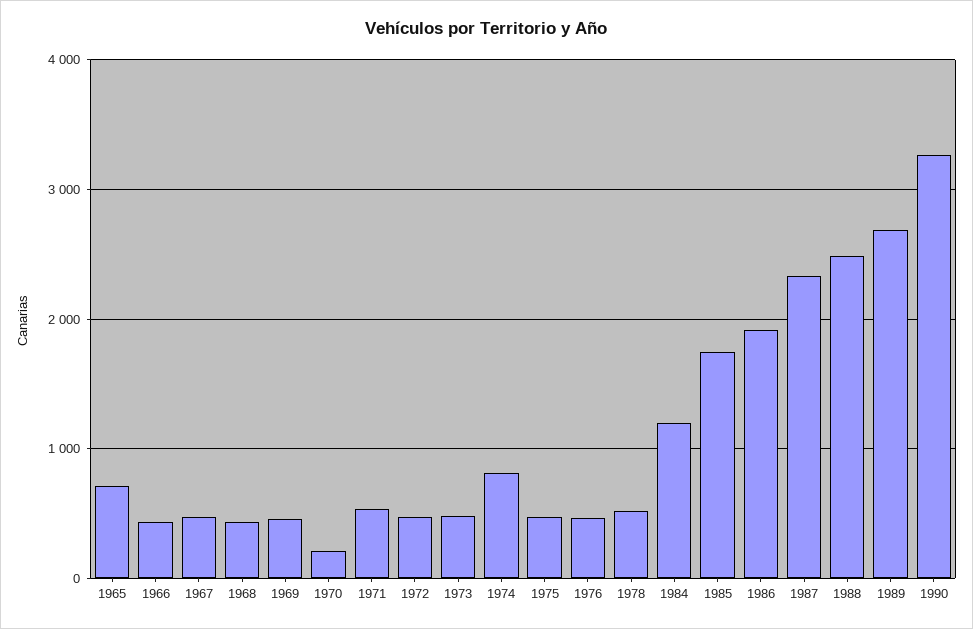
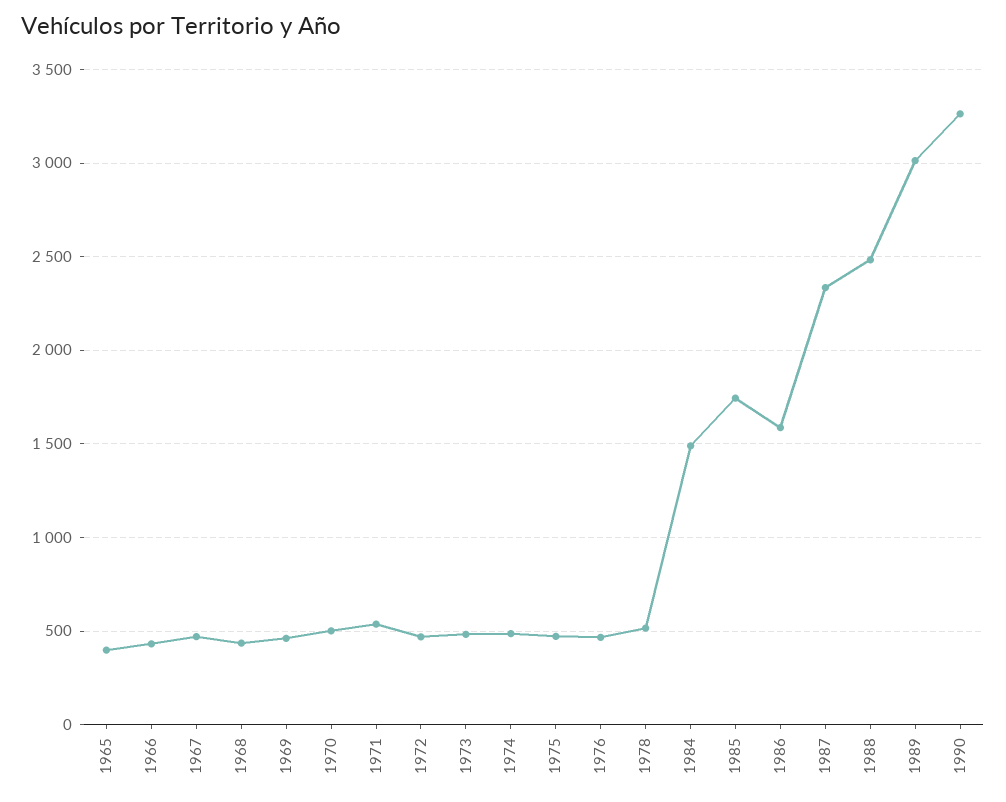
1965: 700 -> 400
1970: 200 -> 500
1974: 800 -> 500
1984: 1200 -> 1500
1986: 1900 -> 1600
1989: 2700 -> 3000

